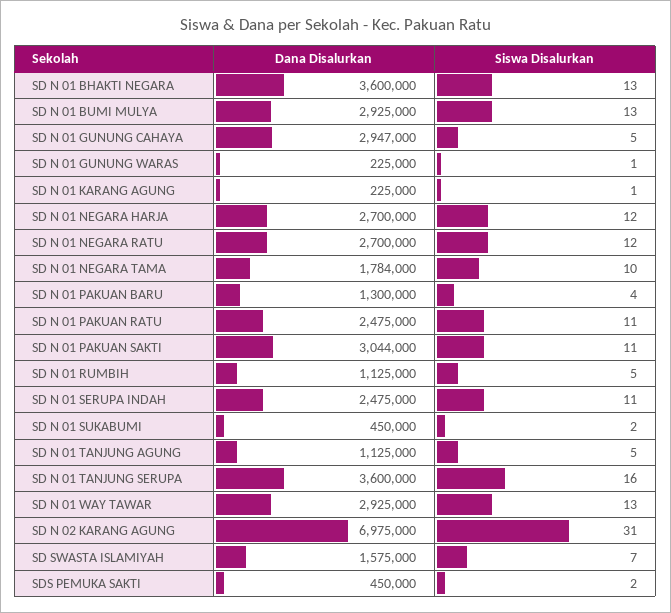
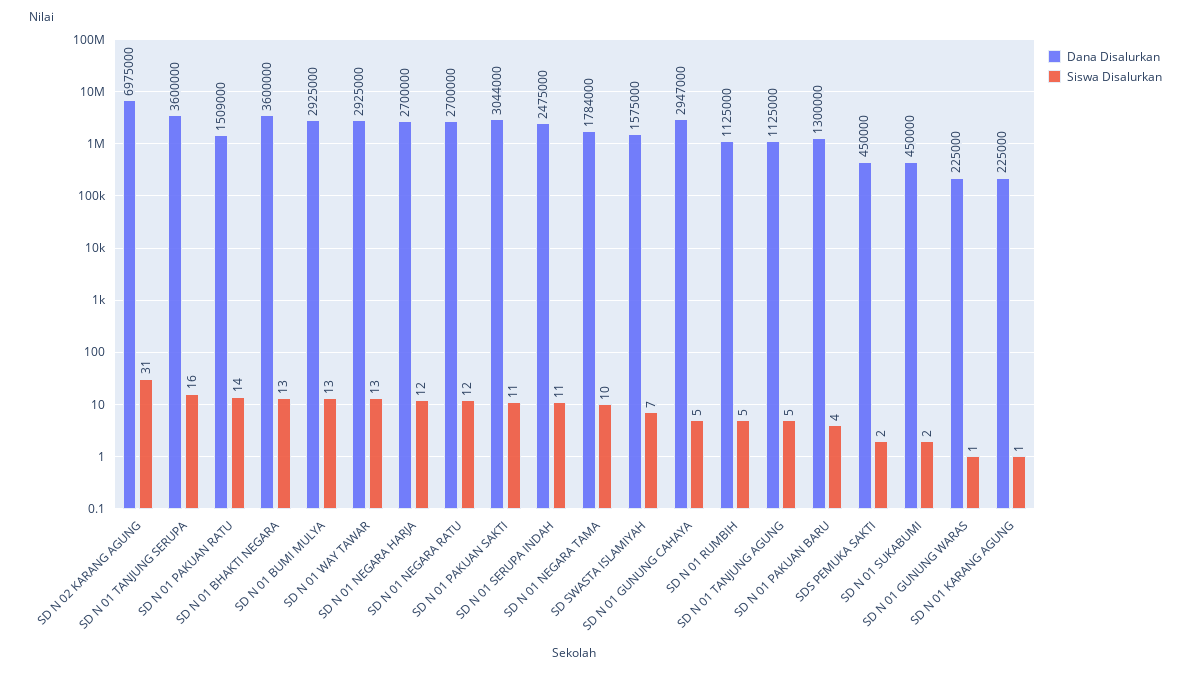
Dana Disalurkan, SD N 01 PAKUAN RATU: 2475000 -> 1509000
Siswa Disalurkan, SD N 01 PAKUAN RATU: 11 -> 14

